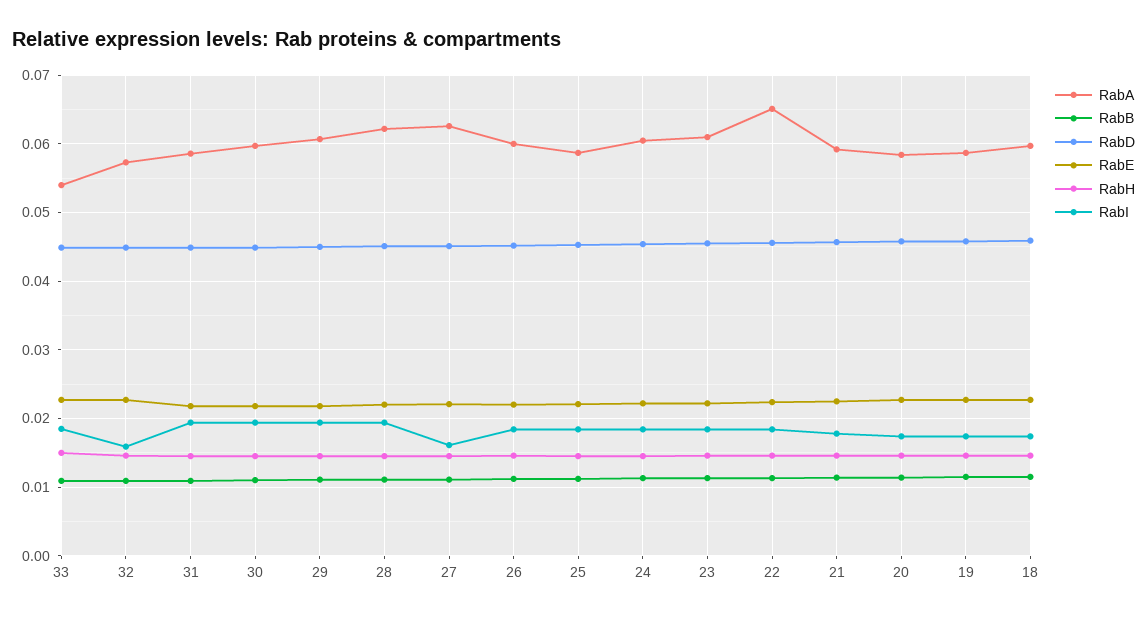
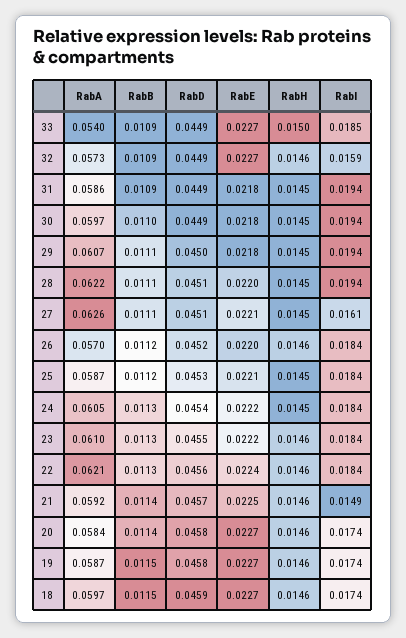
RabA, 26: 0.06 -> 0.057
RabA, 22: 0.065 -> 0.0621
RabI, 21: 0.018 -> 0.0149

